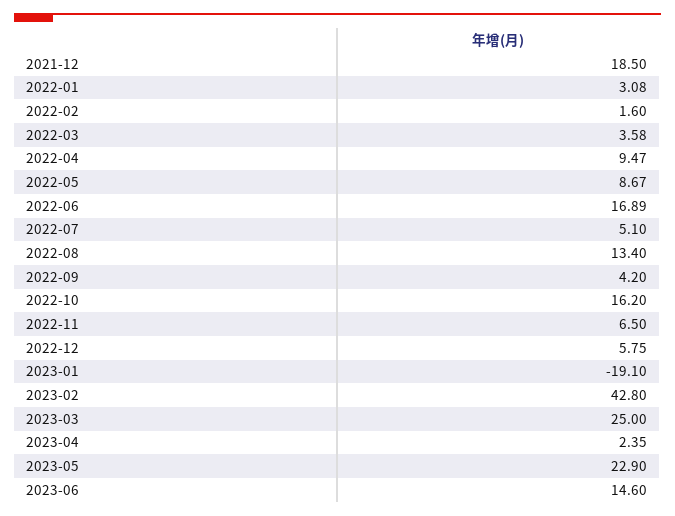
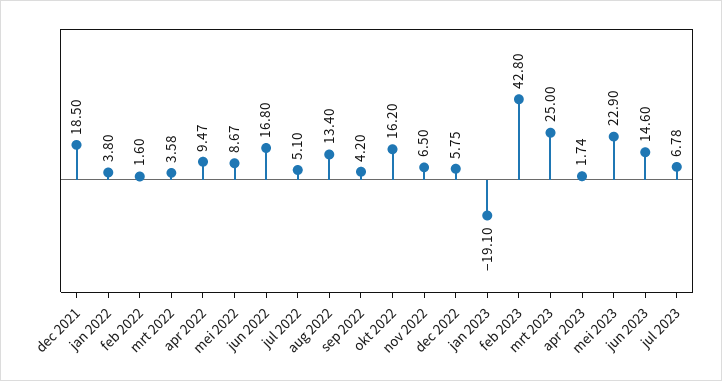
2022-01: 3.08 -> 3.8
2022-06: 16.89 -> 16.8
2023-04: 2.35 -> 1.74
jul 2023: none -> 6.78

